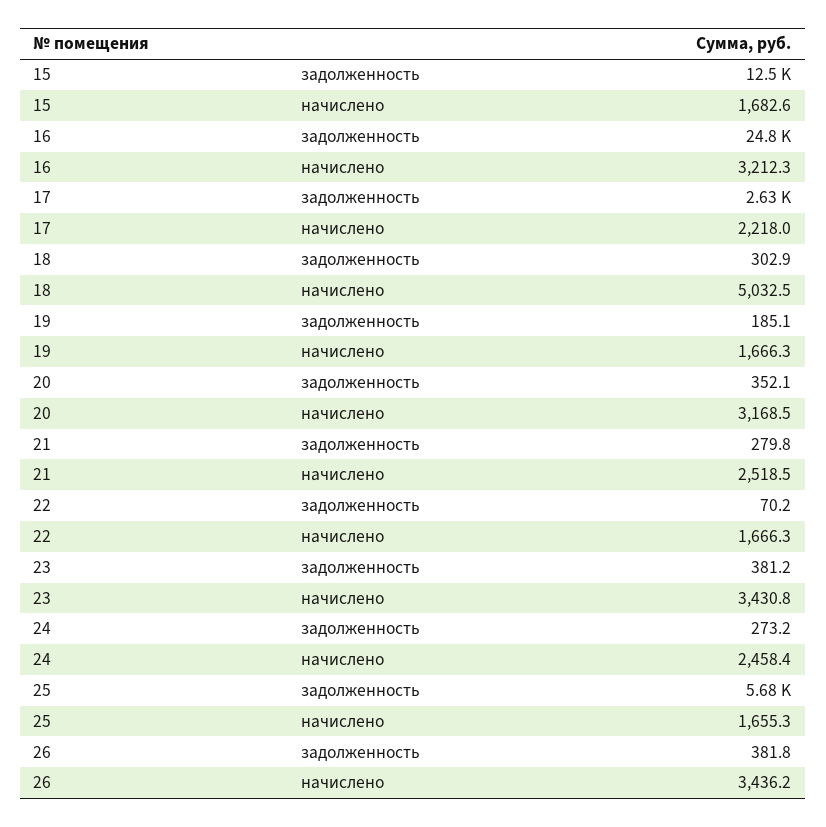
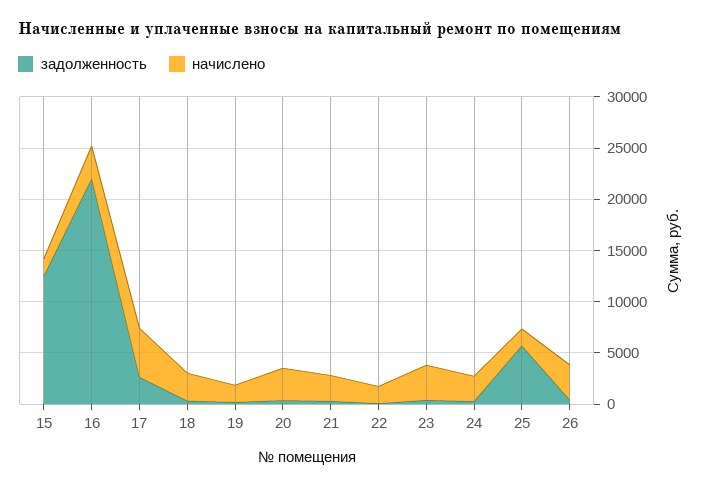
задолженность, 16: 24800 -> 22000
начислено, 17: 2218 -> 5000
начислено, 18: 5032.5 -> 3000

